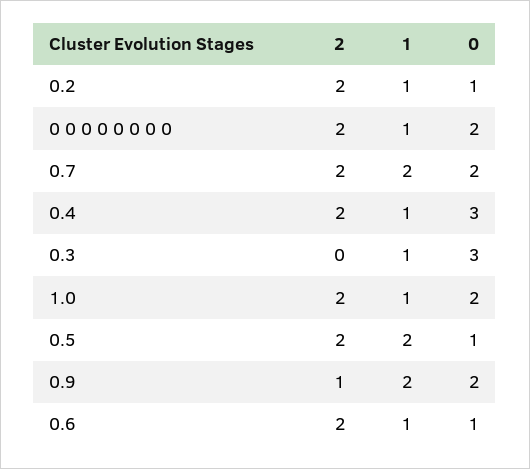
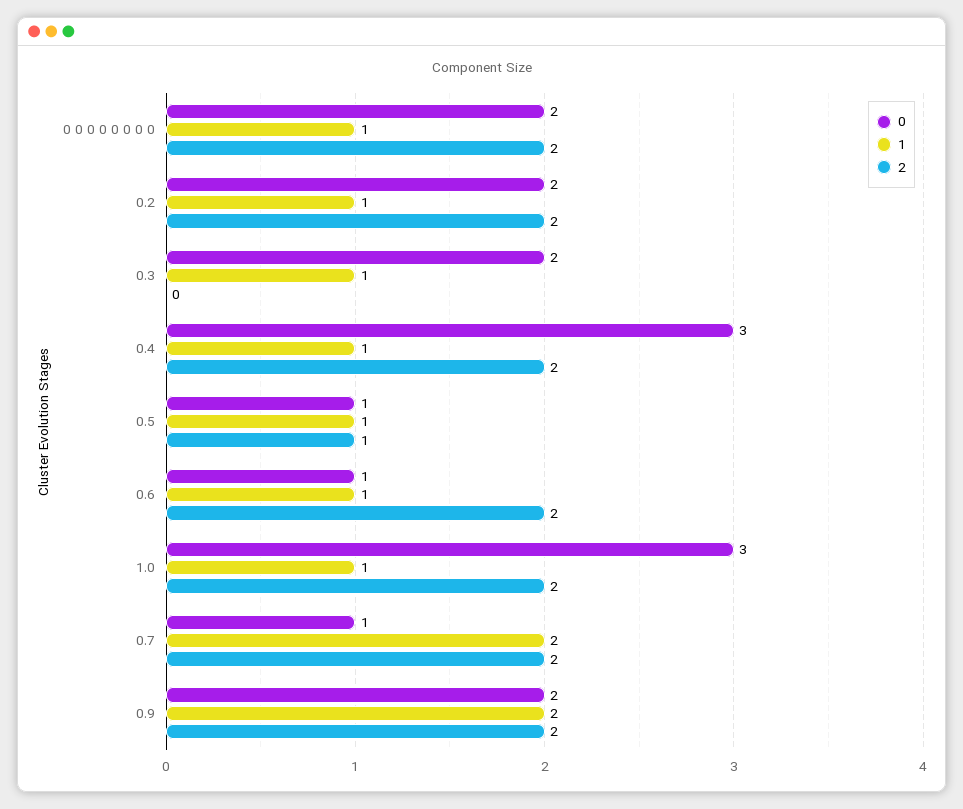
0, 0.2: 1 -> 2
0, 0.7: 2 -> 1
0, 0.3: 3 -> 2
0, 1.0: 2 -> 3
2, 0.5: 2 -> 1
1, 0.5: 2 -> 1
2, 0.9: 1 -> 2

